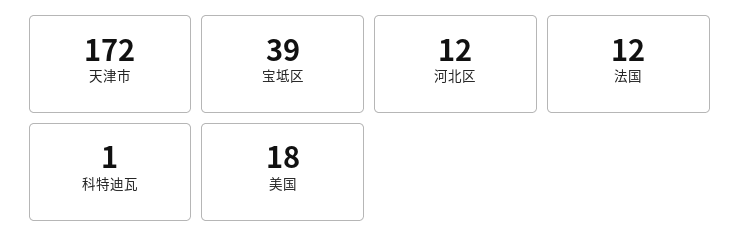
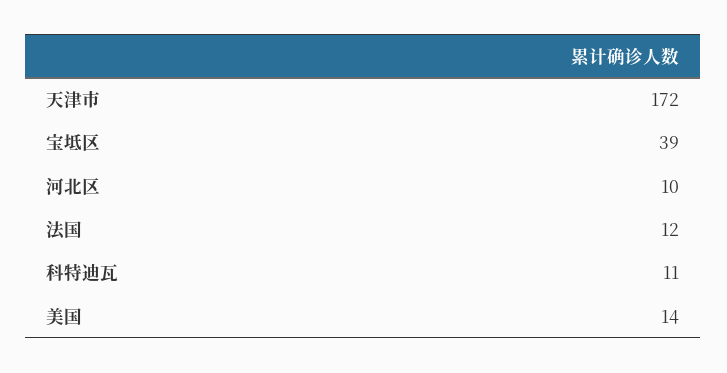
河北区: 12 -> 10
科特迪瓦: 1 -> 11
美国: 18 -> 14

